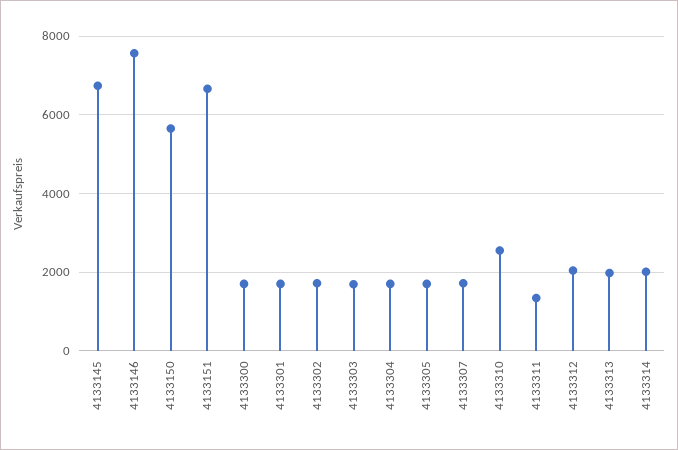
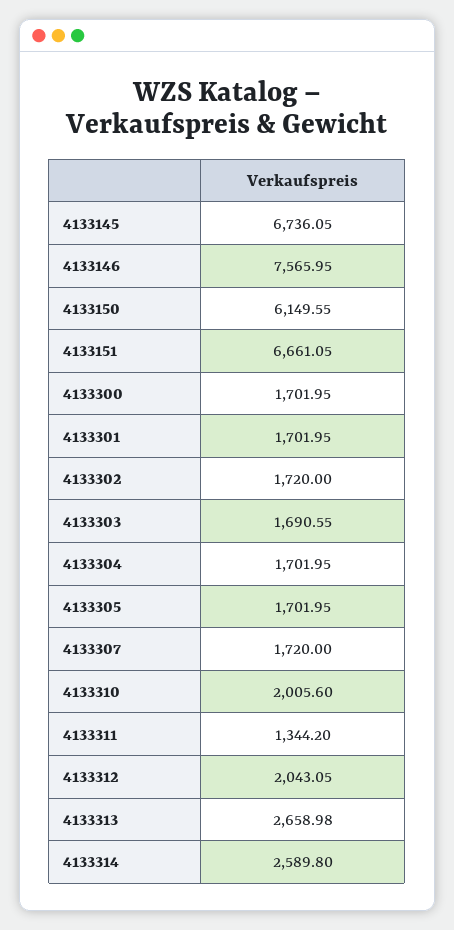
4133150: 5600 -> 6149.55
4133310: 2600 -> 2005.6
4133313: 2000 -> 2658.98
4133314: 2000 -> 2589.8

